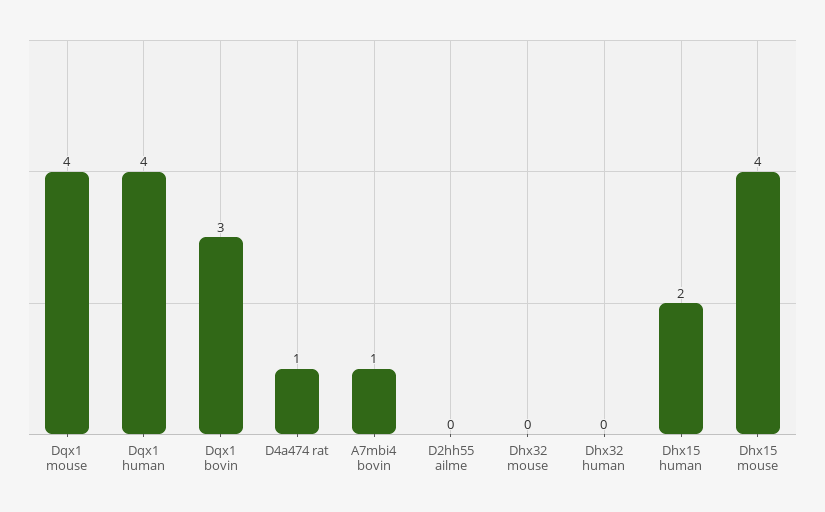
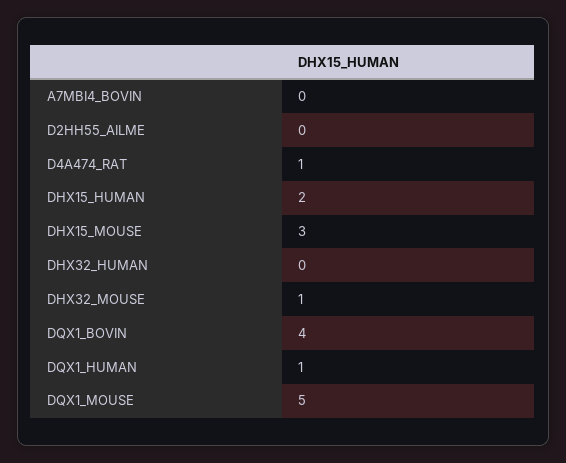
Dqx1 mouse: 4 -> 5
Dqx1 human: 4 -> 1
Dqx1 bovin: 3 -> 4
A7mbi4 bovin: 1 -> 0
Dhx32 mouse: 0 -> 1
Dhx15 mouse: 4 -> 3

